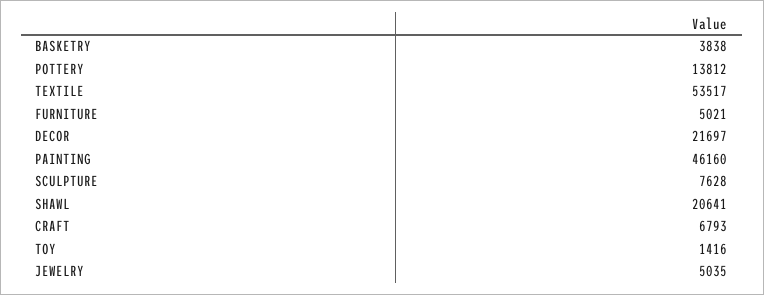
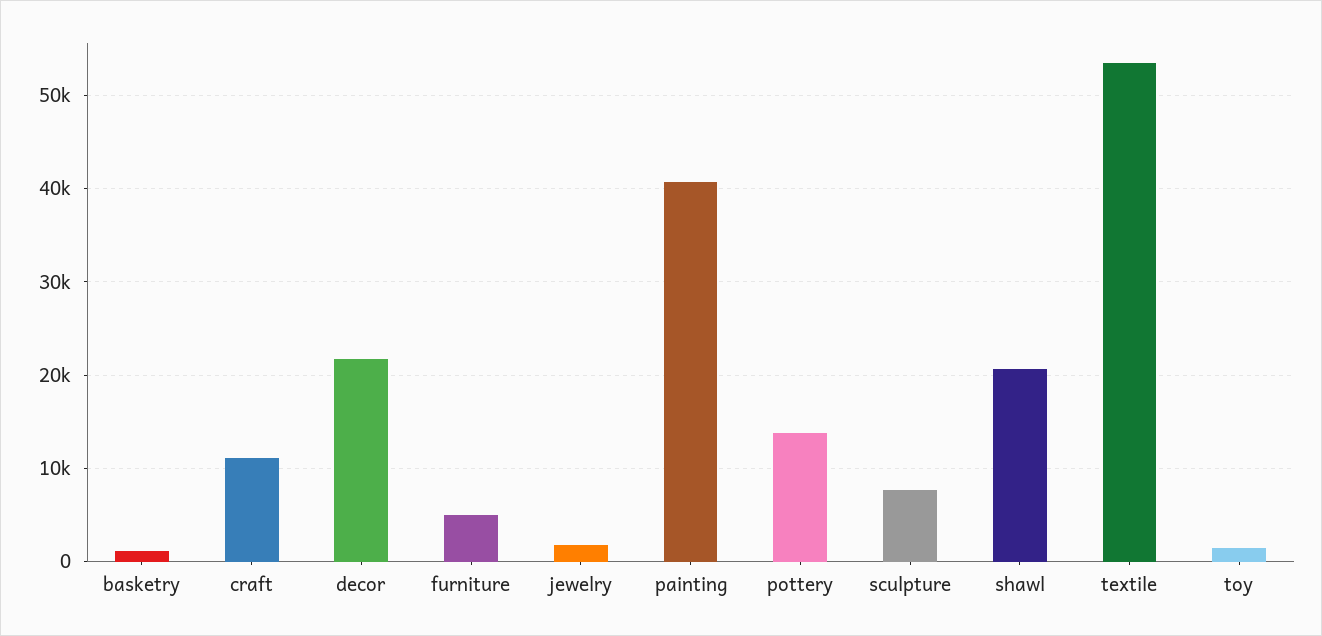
BASKETRY: 3838 -> 1000
PAINTING: 46160 -> 41000
CRAFT: 6793 -> 11000
JEWELRY: 5035 -> 2000

